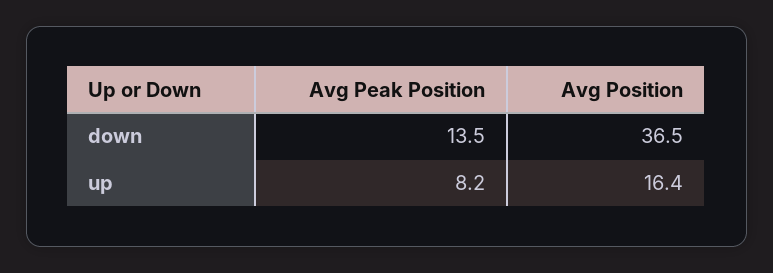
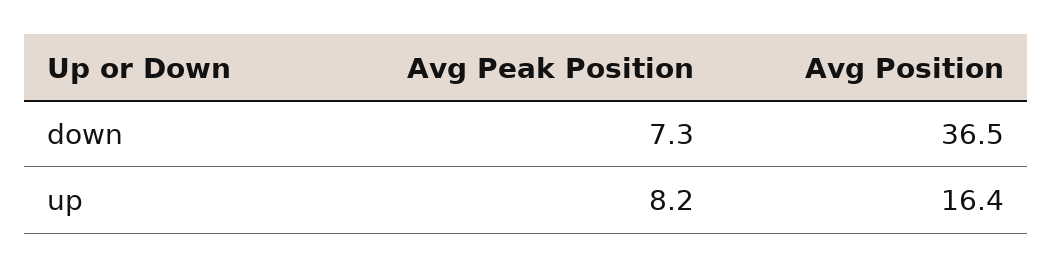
Avg Peak Position, down: 13.5 -> 7.3

